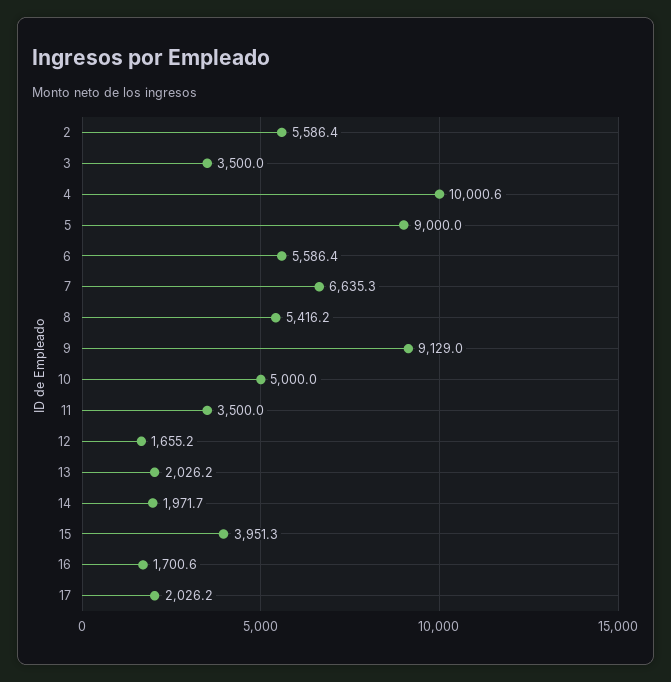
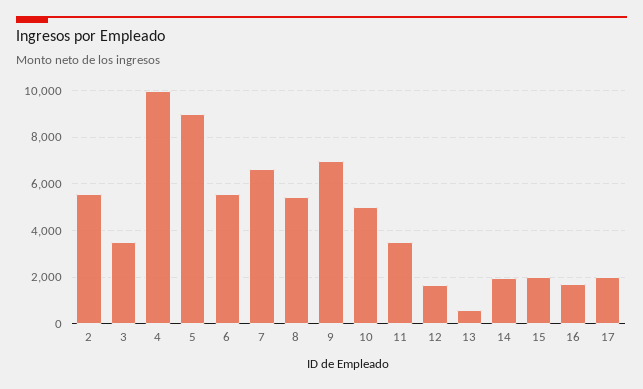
9: 9129 -> 7000
13: 2026.2 -> 500
15: 3951.3 -> 2000

